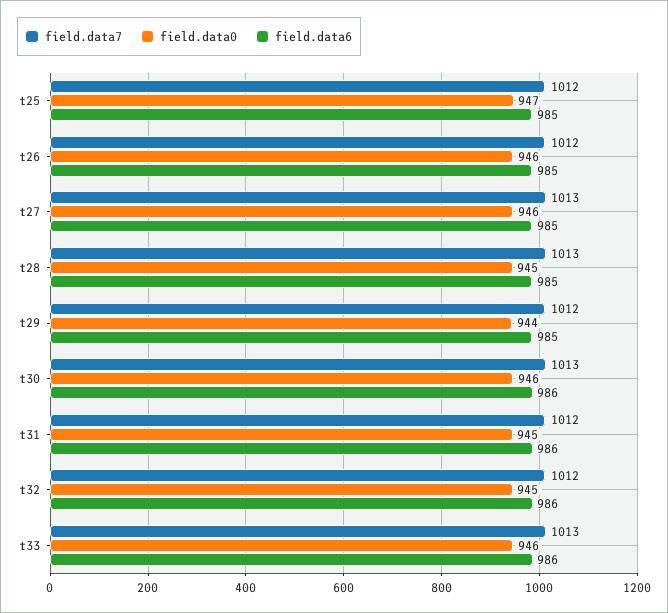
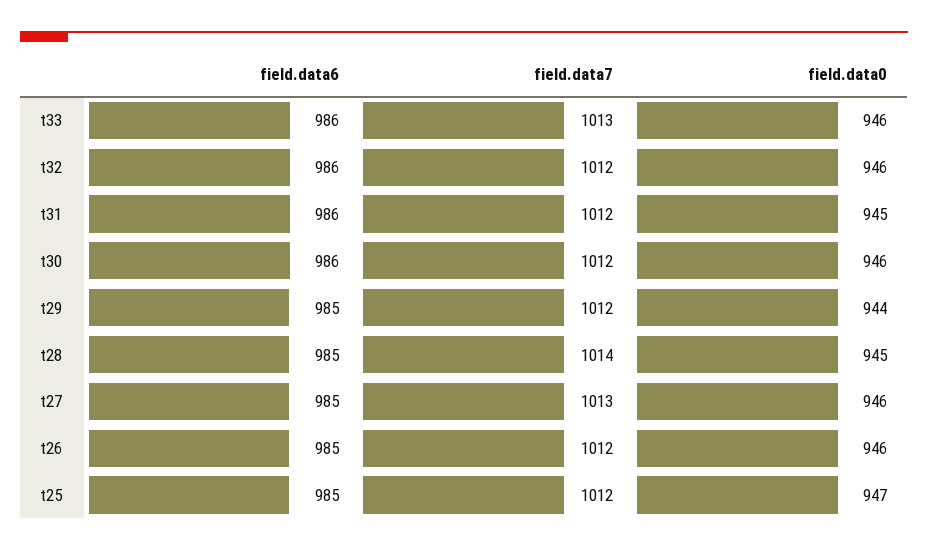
field.data7, t28: 1013 -> 1014
field.data7, t30: 1013 -> 1012
field.data0, t32: 945 -> 946

